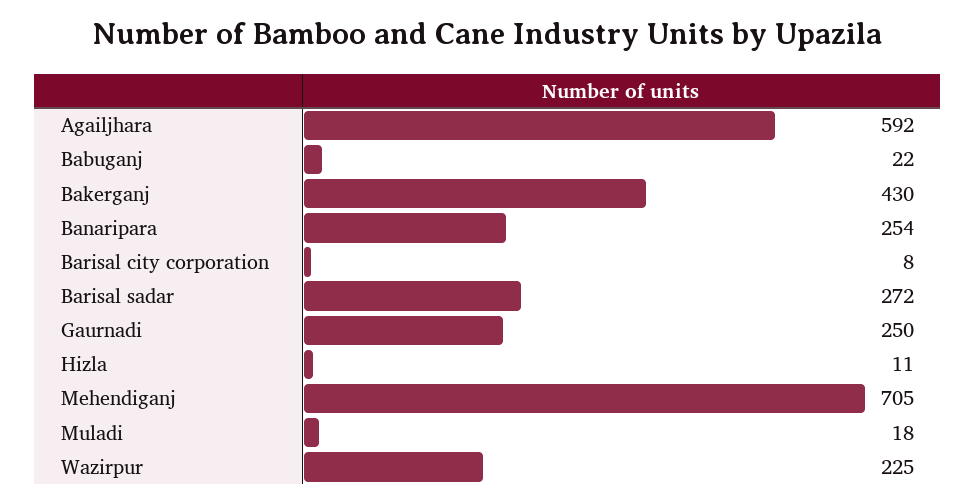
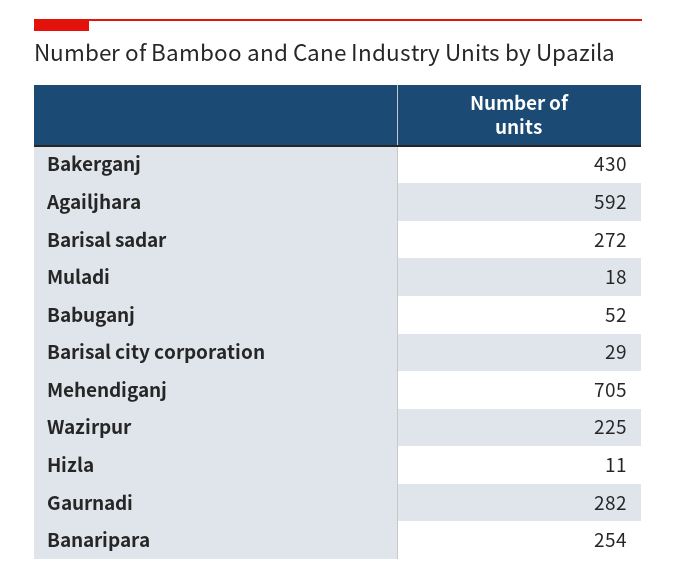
Babuganj: 22 -> 52
Barisal city corporation: 8 -> 29
Gaurnadi: 250 -> 282

